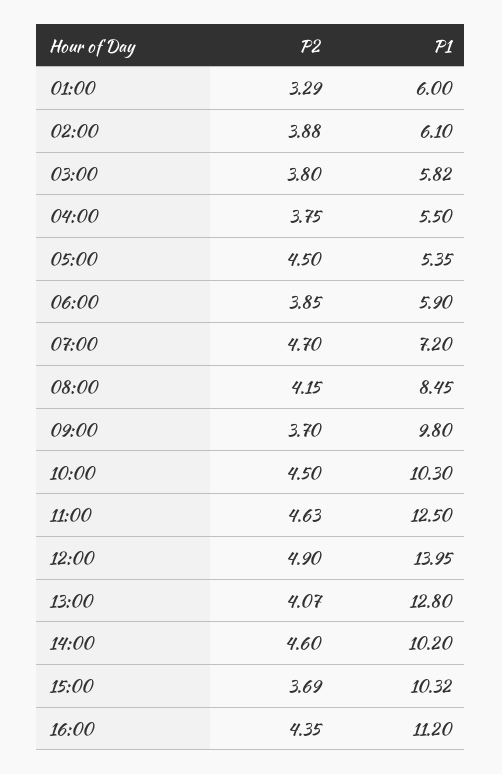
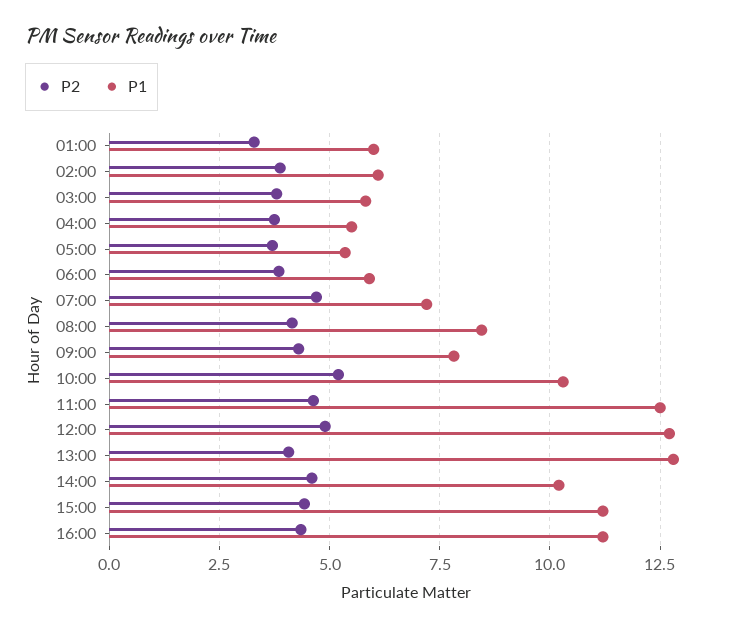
P2, 05:00: 4.5 -> 3.75
P2, 09:00: 3.7 -> 4.25
P1, 09:00: 9.8 -> 7.75
P2, 10:00: 4.5 -> 5.25
P1, 12:00: 13.95 -> 12.75
P2, 15:00: 3.69 -> 4.5
P1, 15:00: 10.32 -> 11.25

